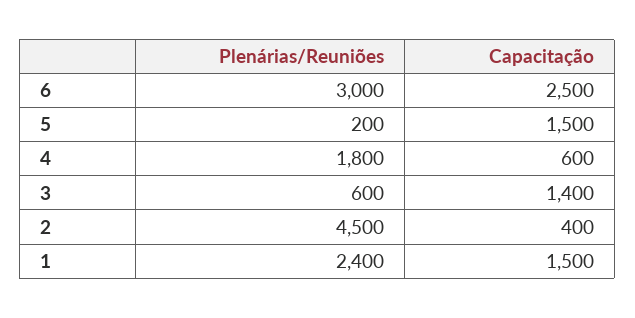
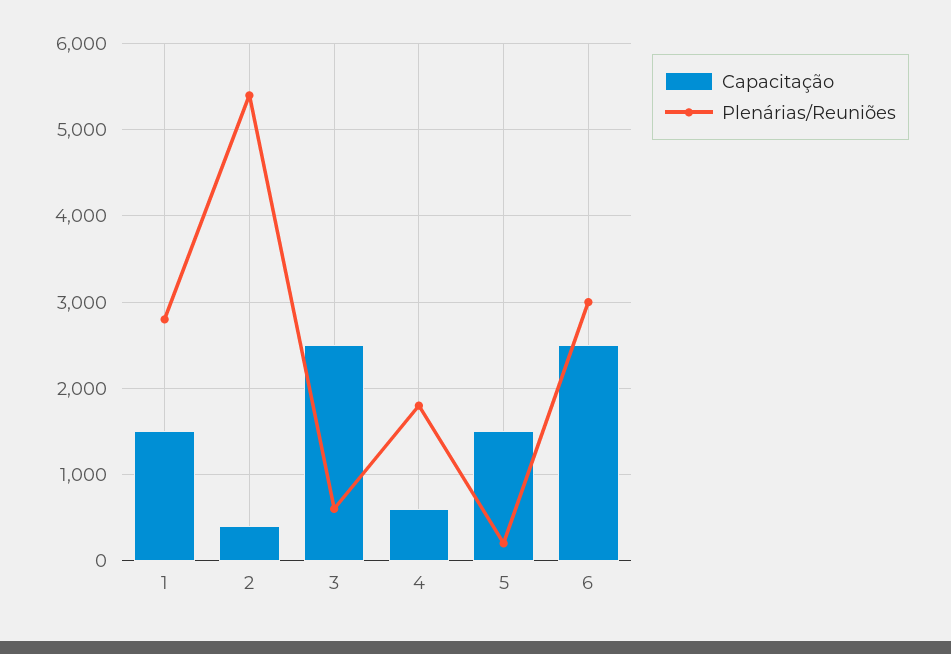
Capacitação, 3: 1400 -> 2500
Plenárias/Reuniões, 2: 4500 -> 5400
Plenárias/Reuniões, 1: 2400 -> 2800

